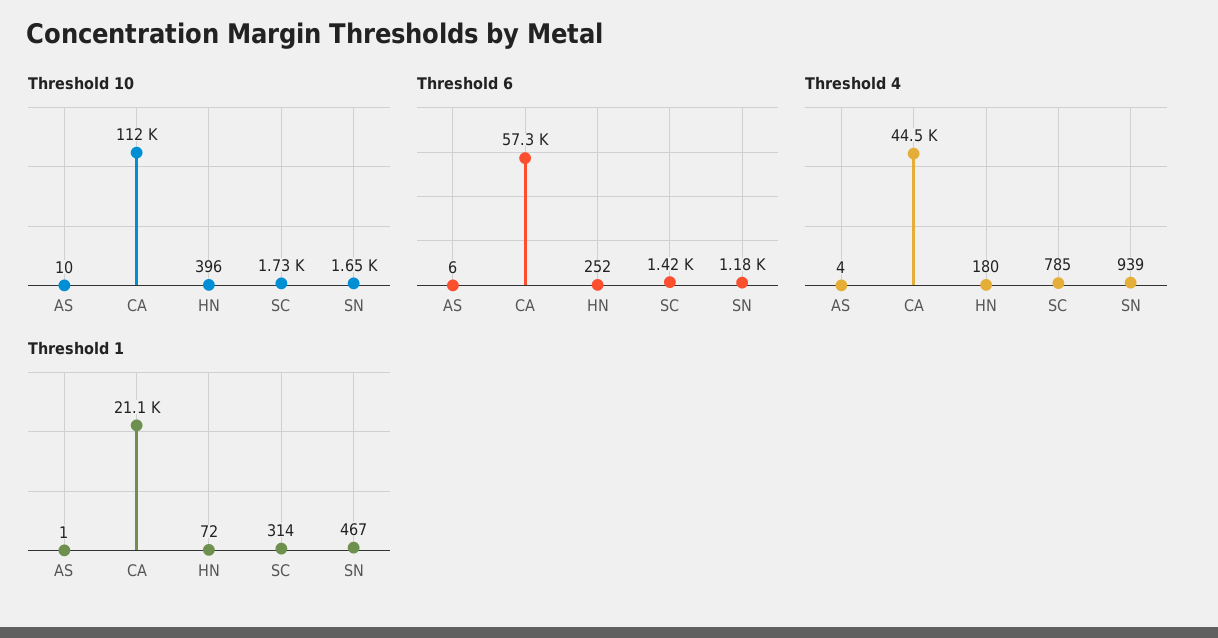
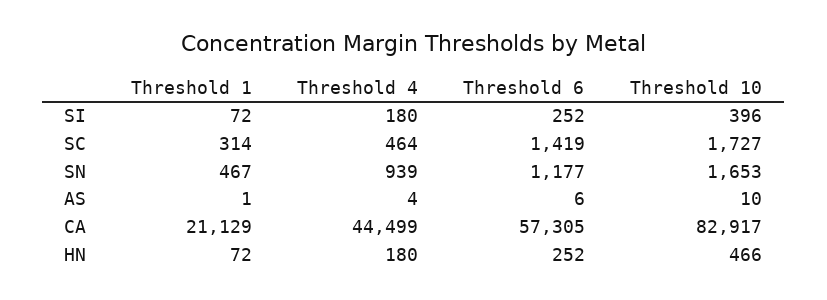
Threshold 10, CA: 112000 -> 82917
Threshold 10, HN: 396 -> 466
Threshold 4, SC: 785 -> 464
Threshold 1, SI: none -> 72
Threshold 4, SI: none -> 180
Threshold 6, SI: none -> 252
Threshold 10, SI: none -> 396

